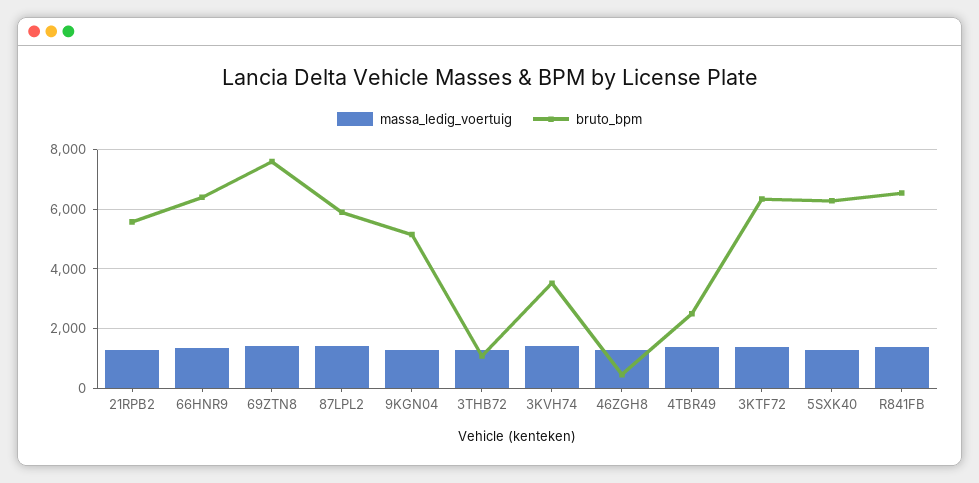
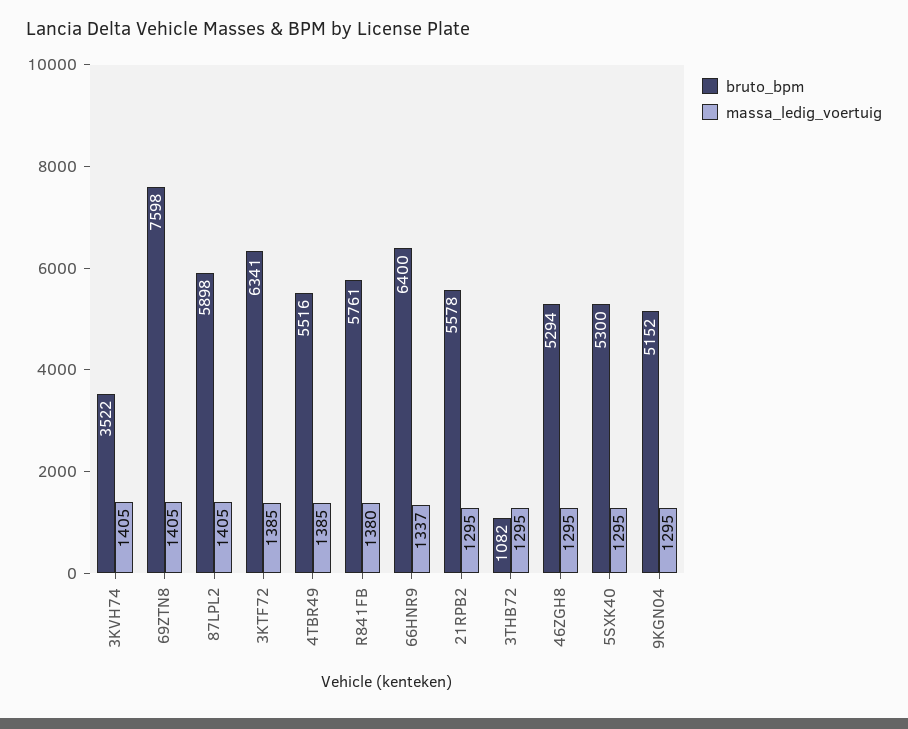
bruto_bpm, 46ZGH8: 500 -> 5294
bruto_bpm, 4TBR49: 2500 -> 5516
bruto_bpm, 5SXK40: 6250 -> 5300
bruto_bpm, R841FB: 6500 -> 5761

